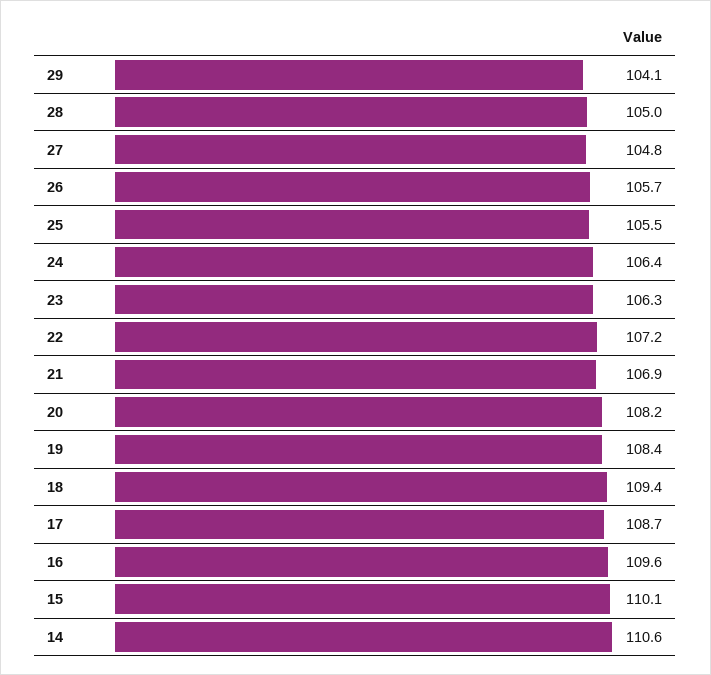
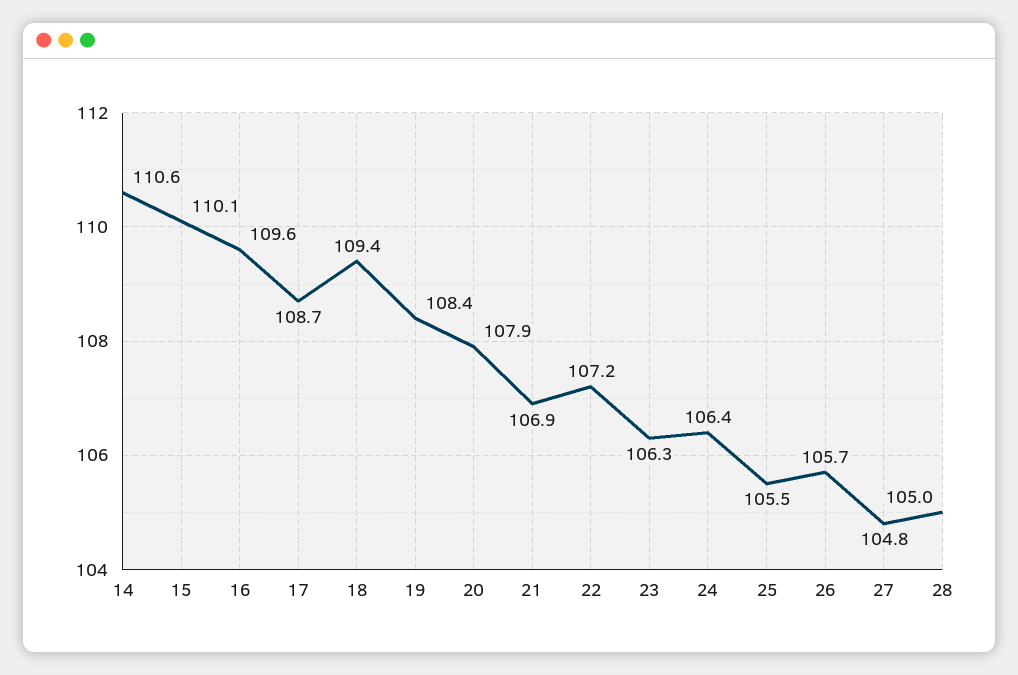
29: 104.1 -> none
20: 108.2 -> 107.9

